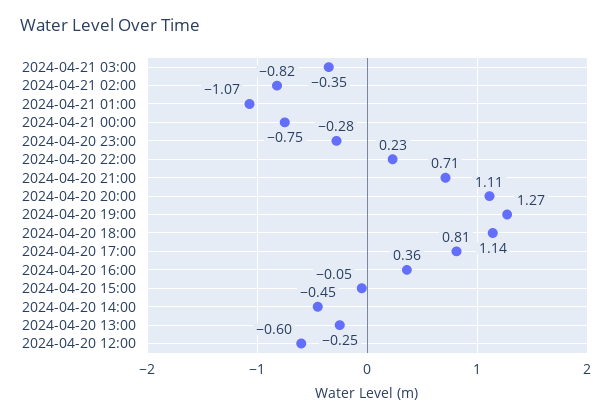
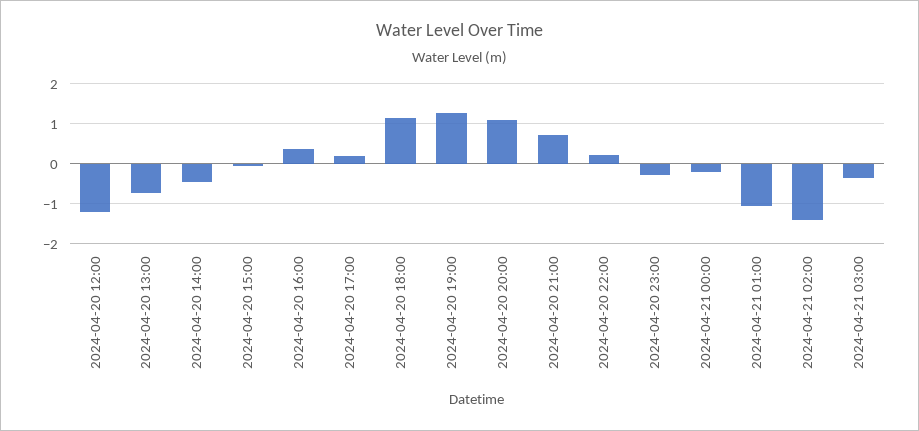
2024-04-21 02:00: -0.82 -> -1.4
2024-04-21 00:00: -0.75 -> -0.2
2024-04-20 17:00: 0.81 -> 0.2
2024-04-20 13:00: -0.25 -> -0.8
2024-04-20 12:00: -0.6 -> -1.2

